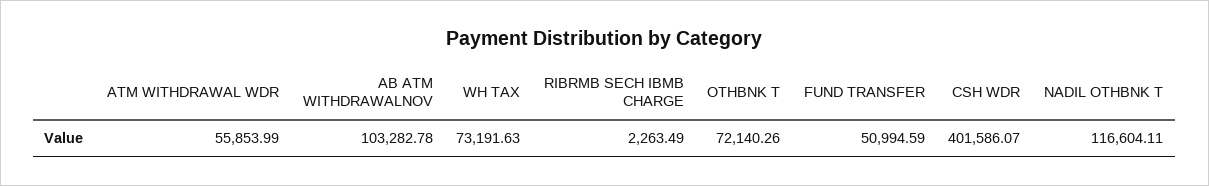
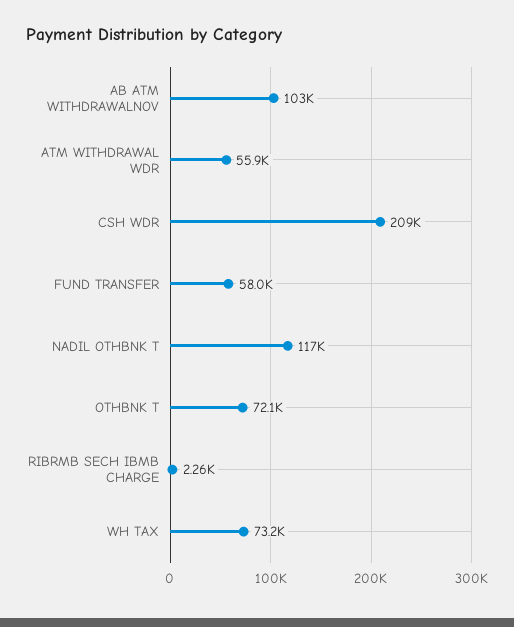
FUND TRANSFER: 50994.59 -> 58000
CSH WDR: 401586.07 -> 209000

